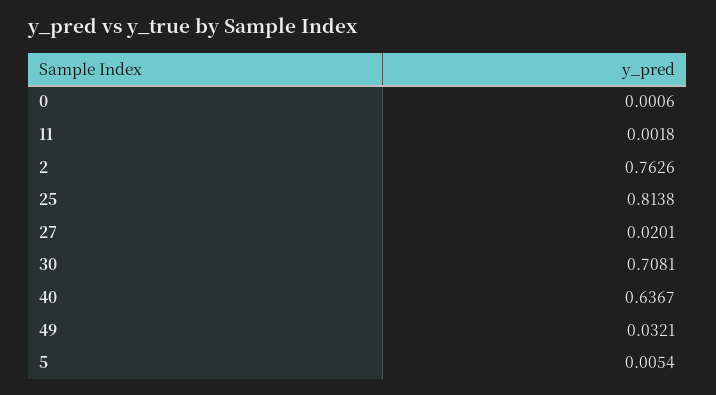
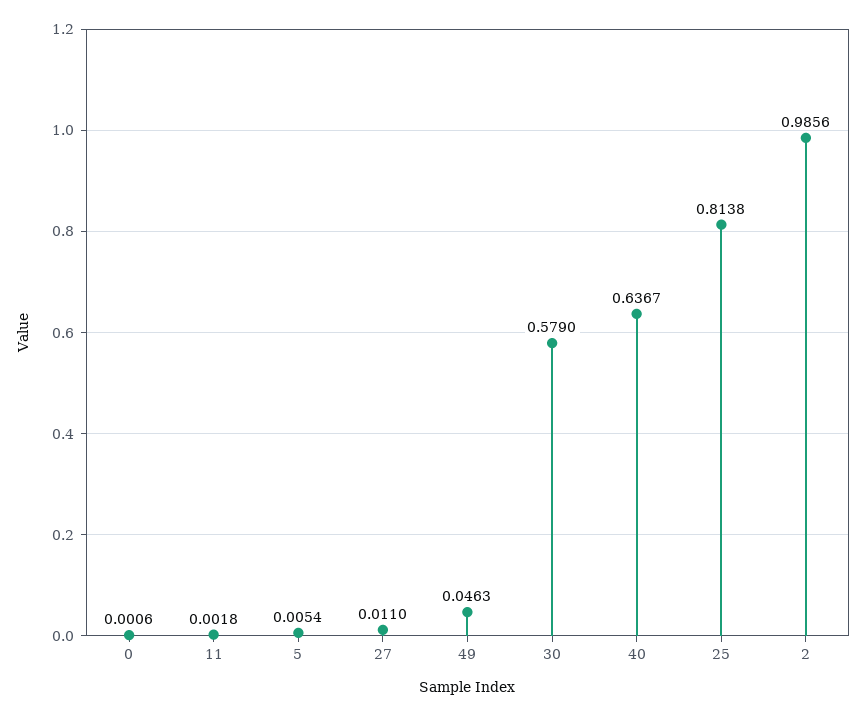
2: 0.7626 -> 0.9856
27: 0.0201 -> 0.011
30: 0.7081 -> 0.579
49: 0.0321 -> 0.0463

